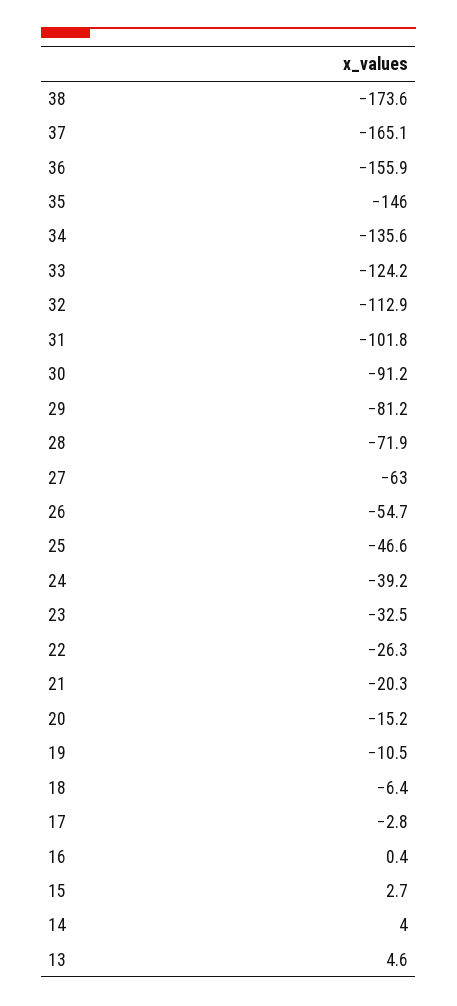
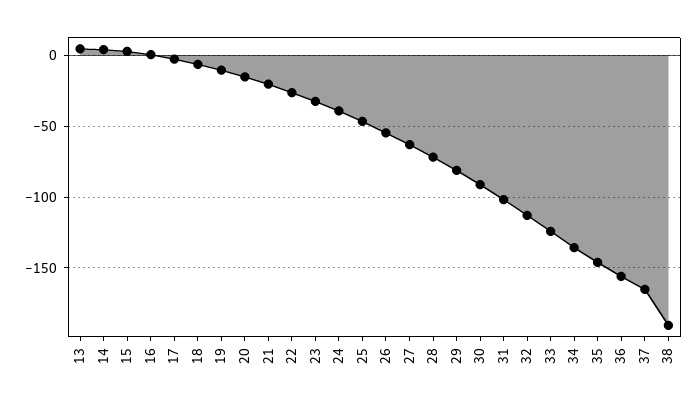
38: -173.6 -> -190

